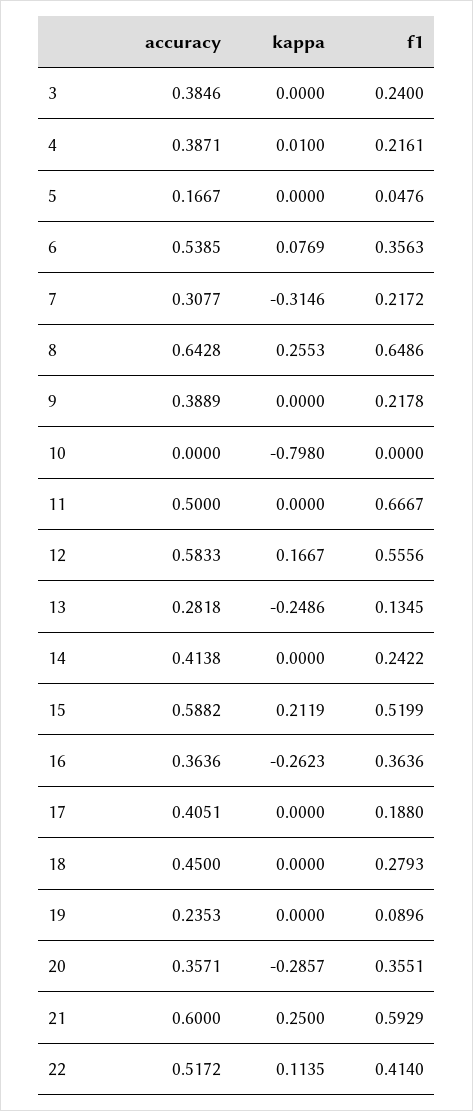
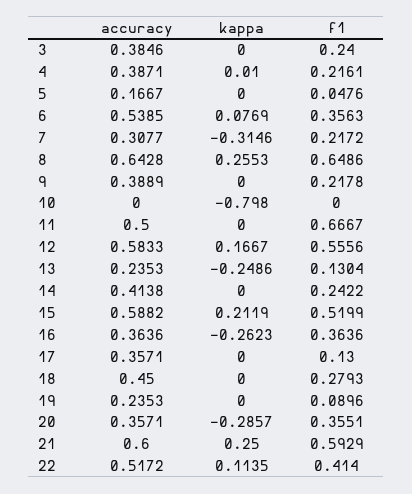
accuracy, 13: 0.2818 -> 0.2353
f1, 13: 0.1345 -> 0.1304
accuracy, 17: 0.4051 -> 0.3571
f1, 17: 0.188 -> 0.13

